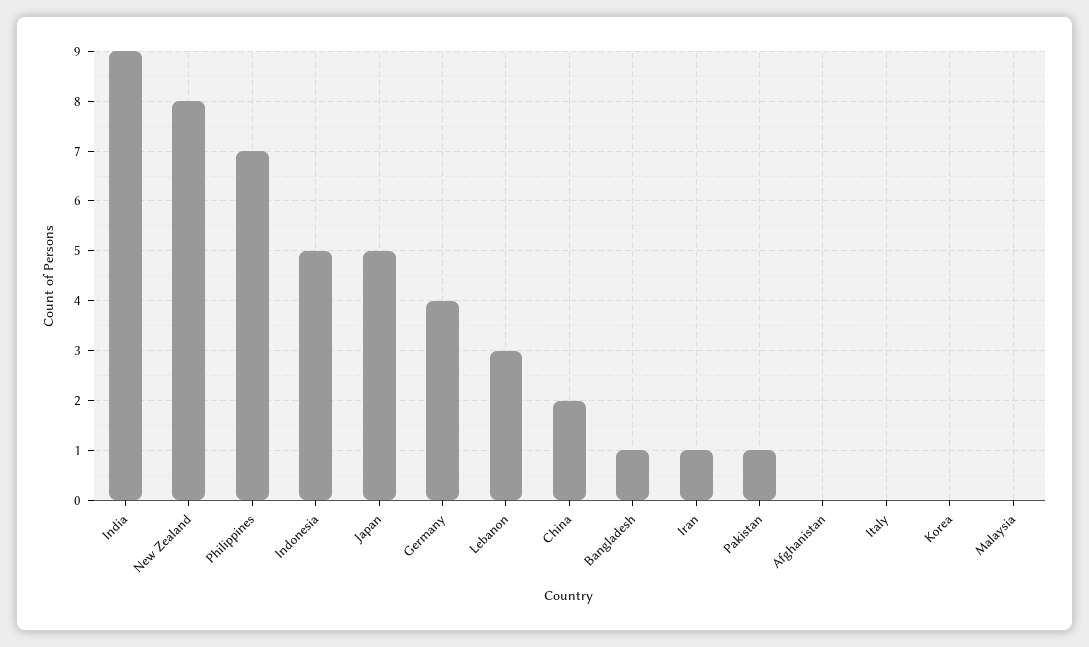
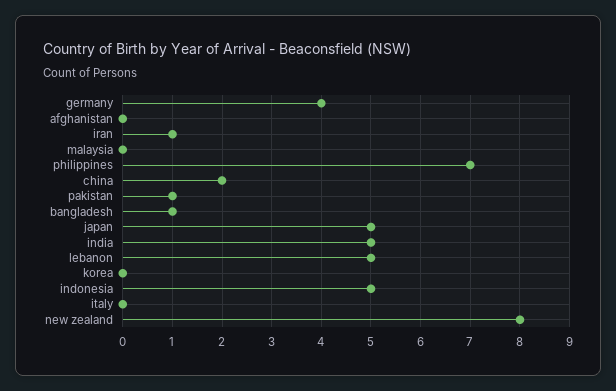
India: 9 -> 5
Lebanon: 3 -> 5

